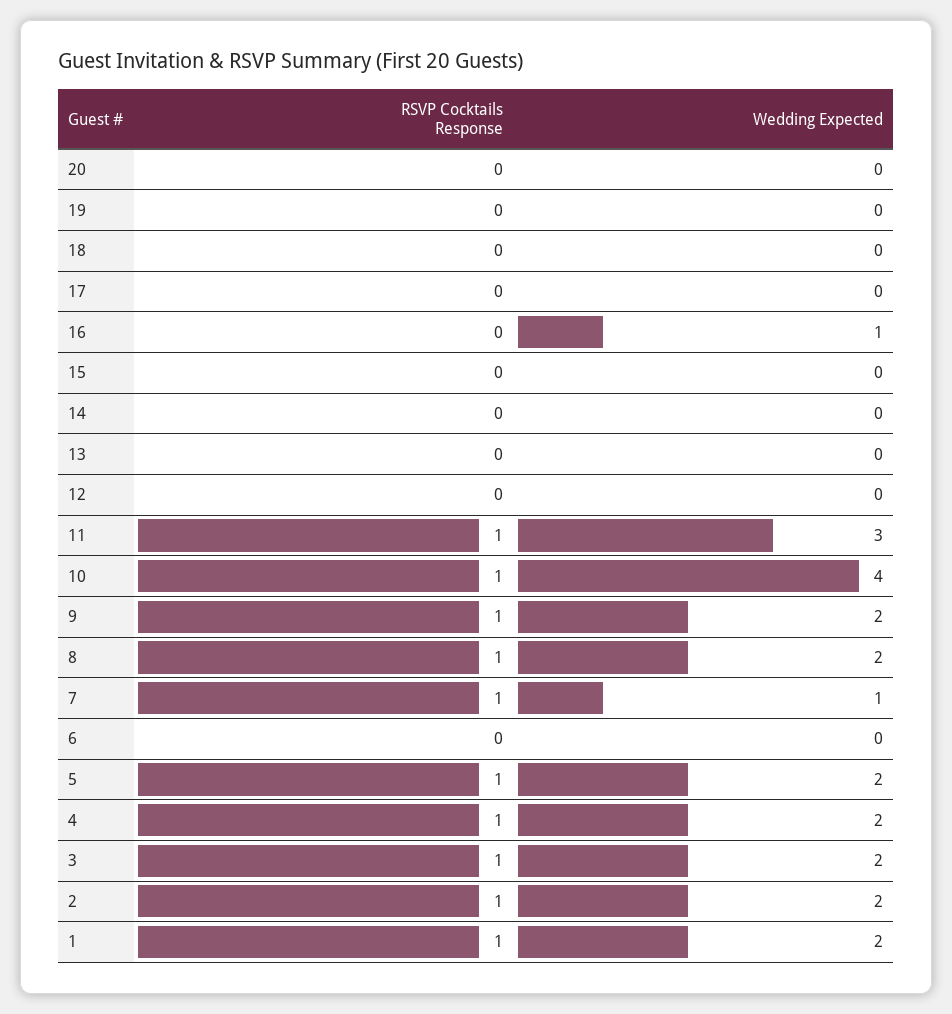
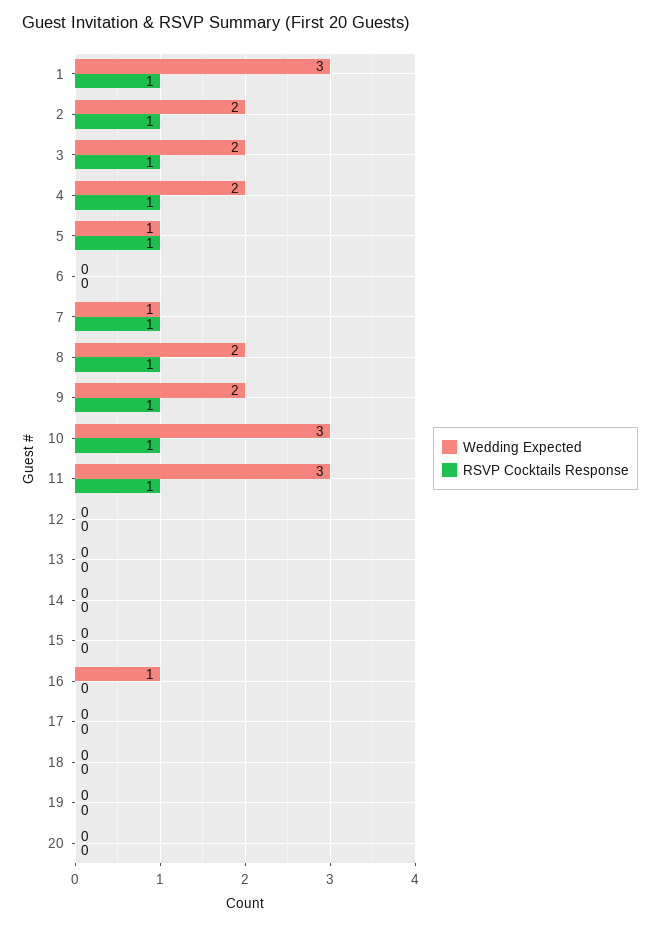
Wedding Expected, 10: 4 -> 3
Wedding Expected, 5: 2 -> 1
Wedding Expected, 1: 2 -> 3

